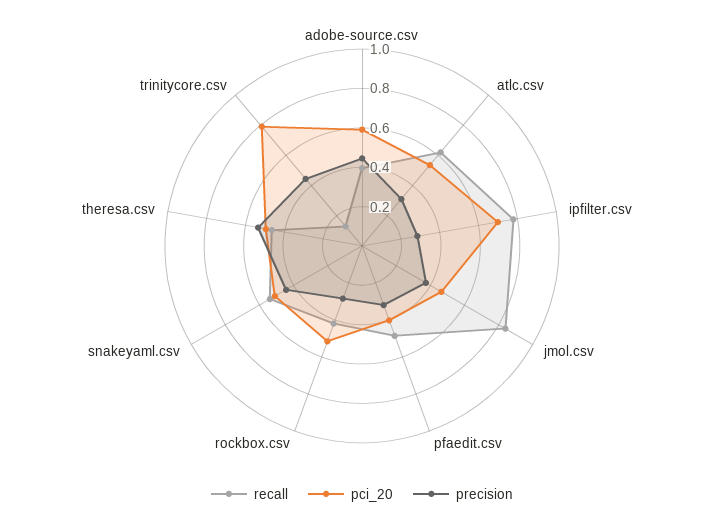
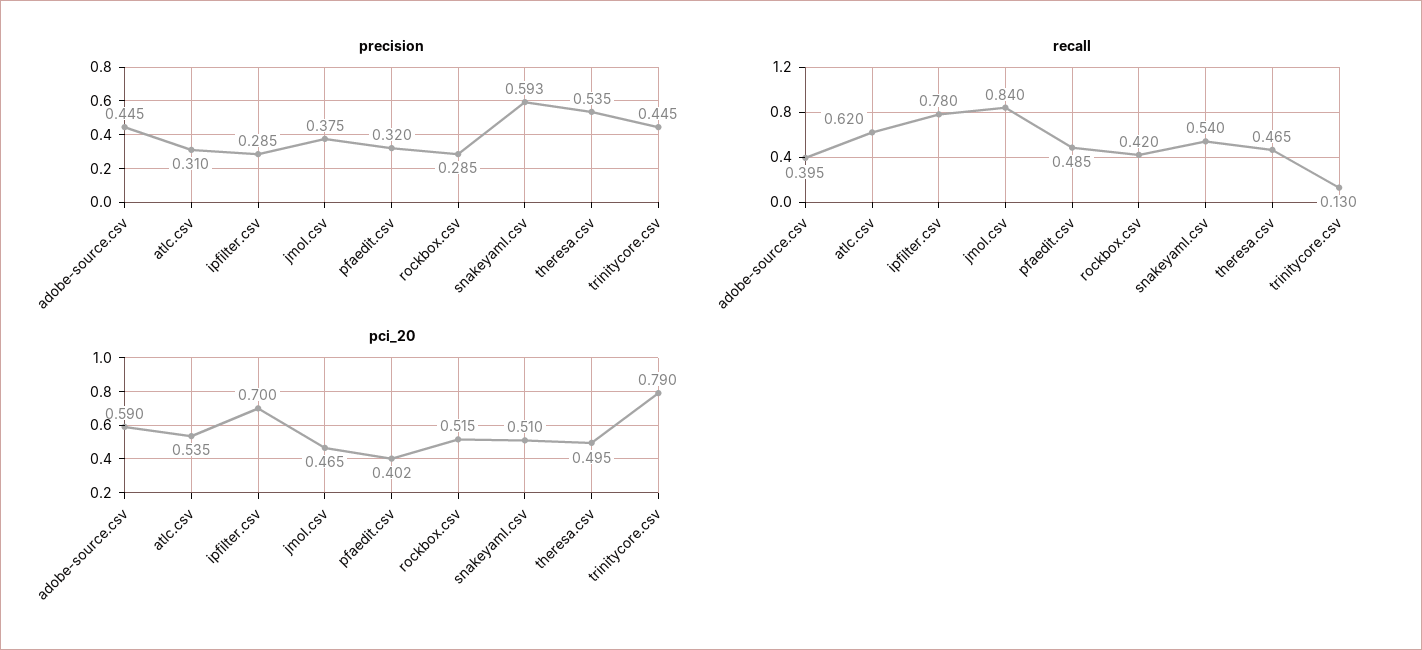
precision, snakeyaml.csv: 0.45 -> 0.593

